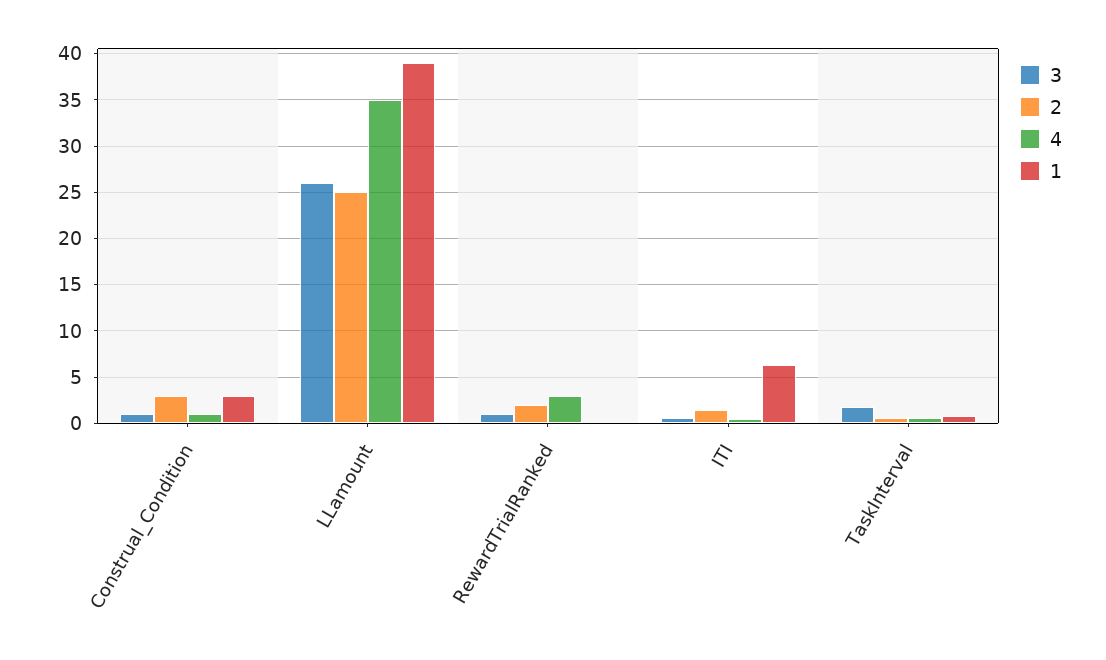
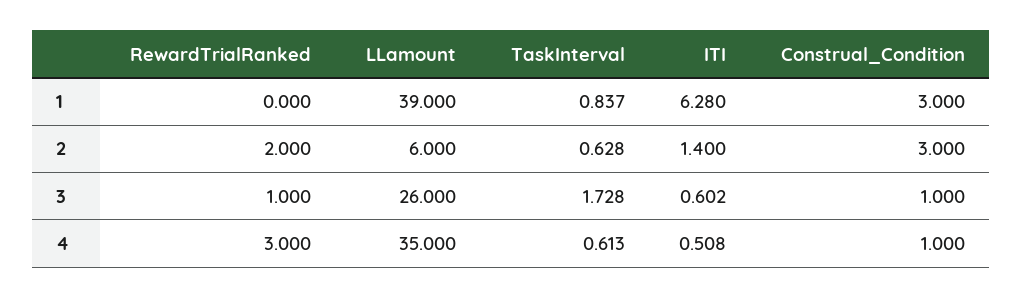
2, LLamount: 25 -> 6

